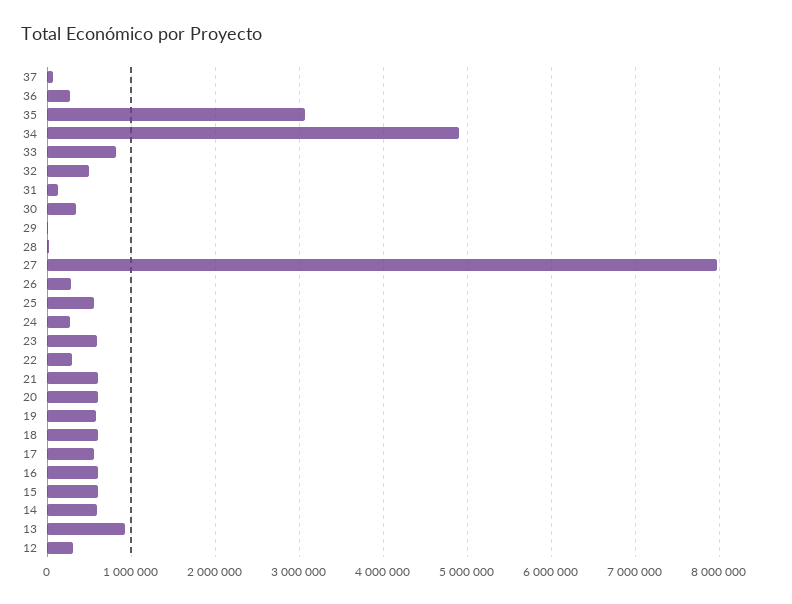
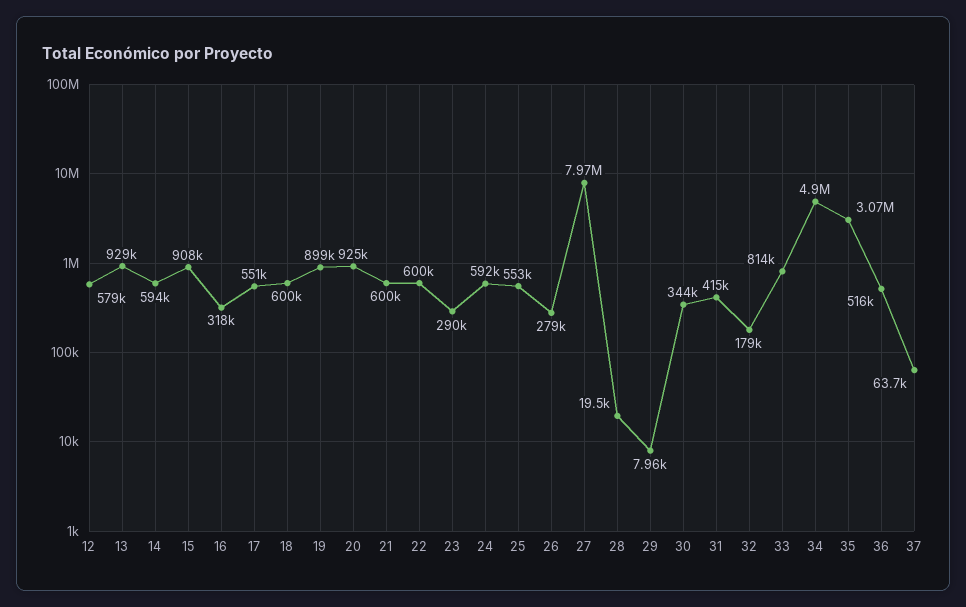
36: 300000 -> 516000
32: 500000 -> 179000
31: 100000 -> 415000
24: 300000 -> 592000
23: 600000 -> 290000
22: 300000 -> 600000
20: 600000 -> 925000
19: 600000 -> 899000
16: 600000 -> 318000
15: 600000 -> 908000
12: 300000 -> 579000

